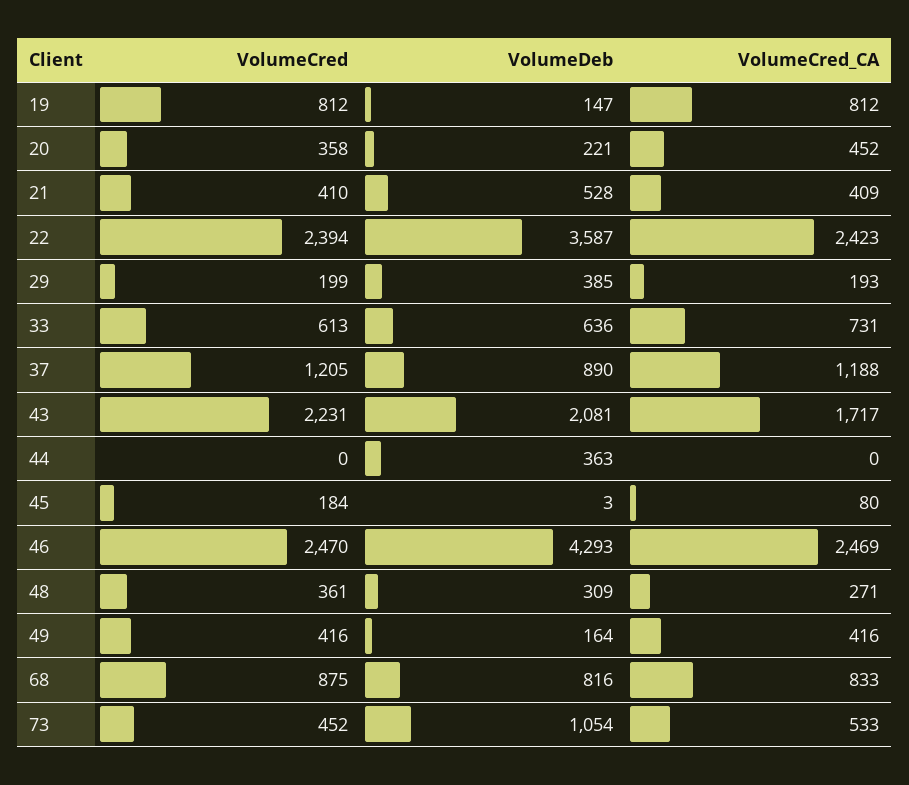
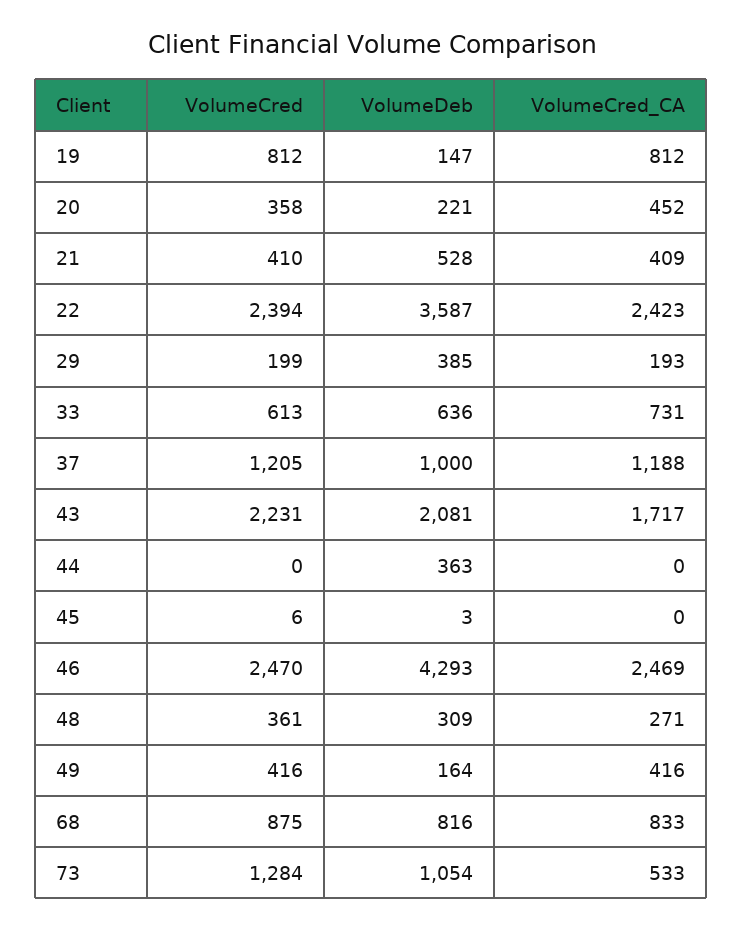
VolumeDeb, 37: 890 -> 1000
VolumeCred, 45: 184 -> 6
VolumeCred_CA, 45: 80 -> 0
VolumeCred, 73: 452 -> 1284

